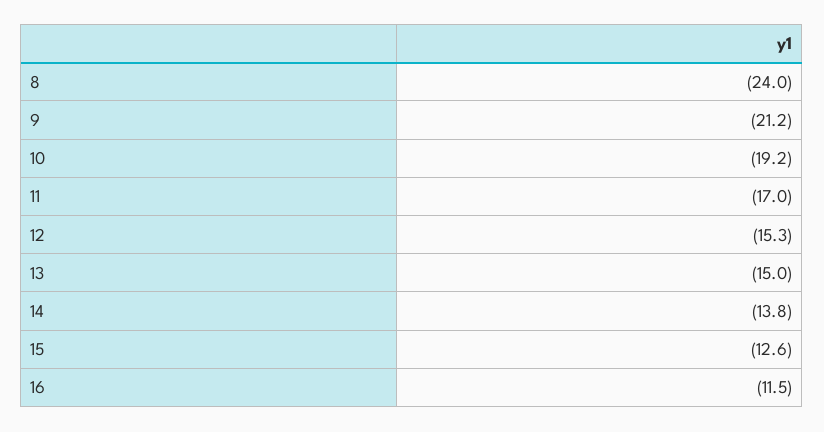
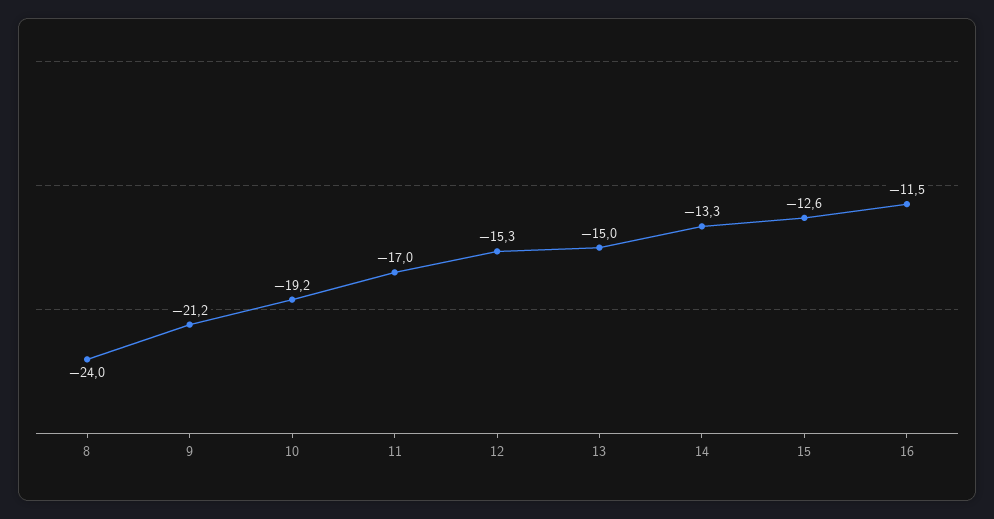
14: -13.8 -> -13.3

